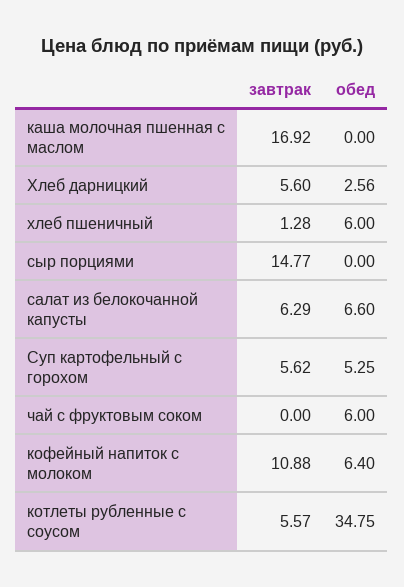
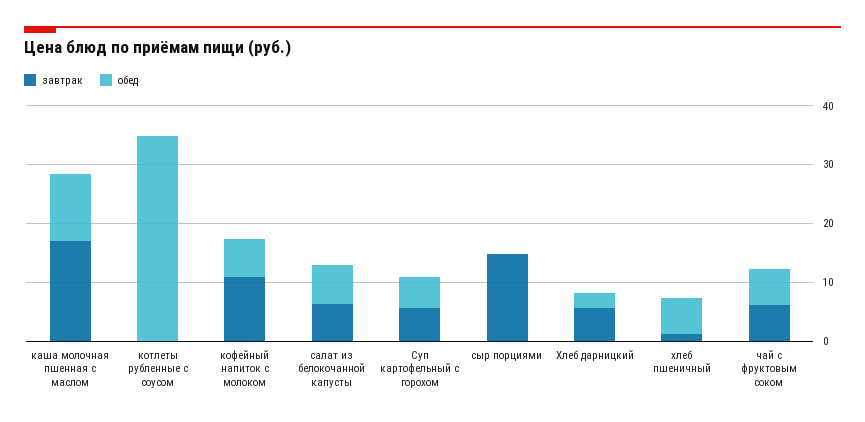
обед, каша молочная пшенная с маслом: 0 -> 12
завтрак, чай с фруктовым соком: 0 -> 6
завтрак, котлеты рубленные с соусом: 5.57 -> 0

